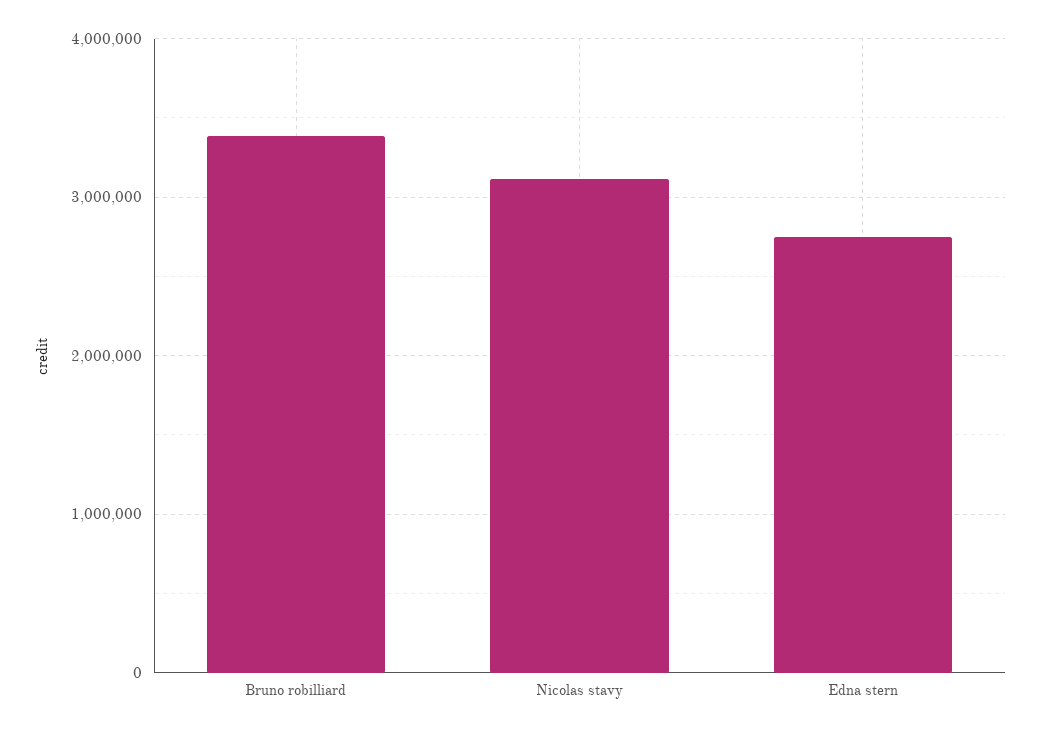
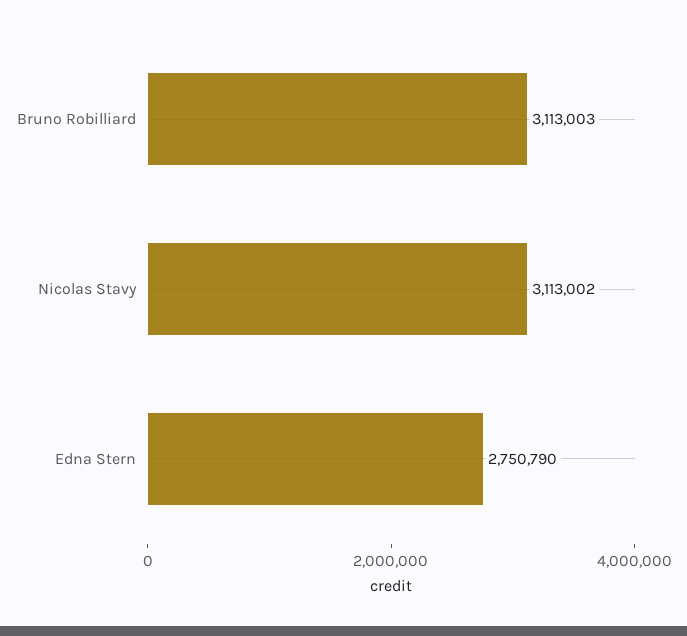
Bruno robilliard: 3400000 -> 3113003

